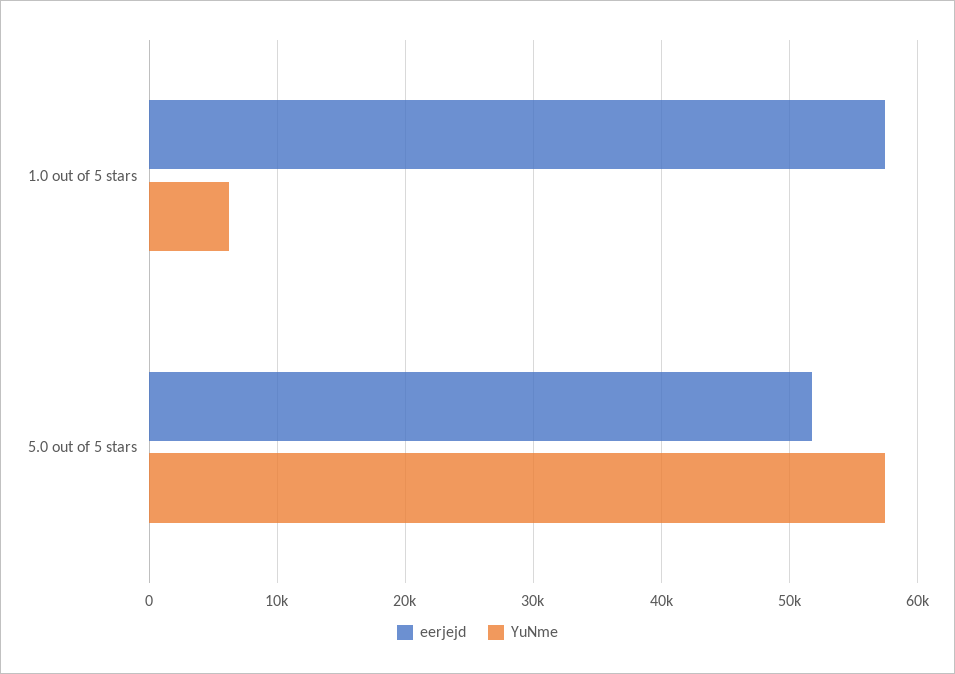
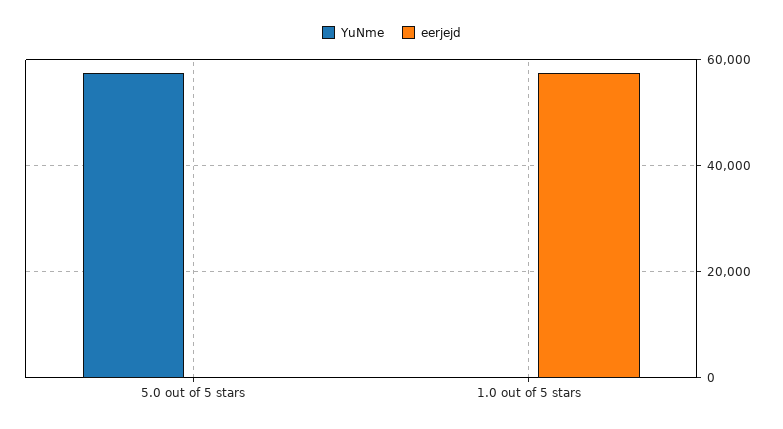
YuNme, 1.0 out of 5 stars: 6000 -> 0
eerjejd, 5.0 out of 5 stars: 52000 -> 0

